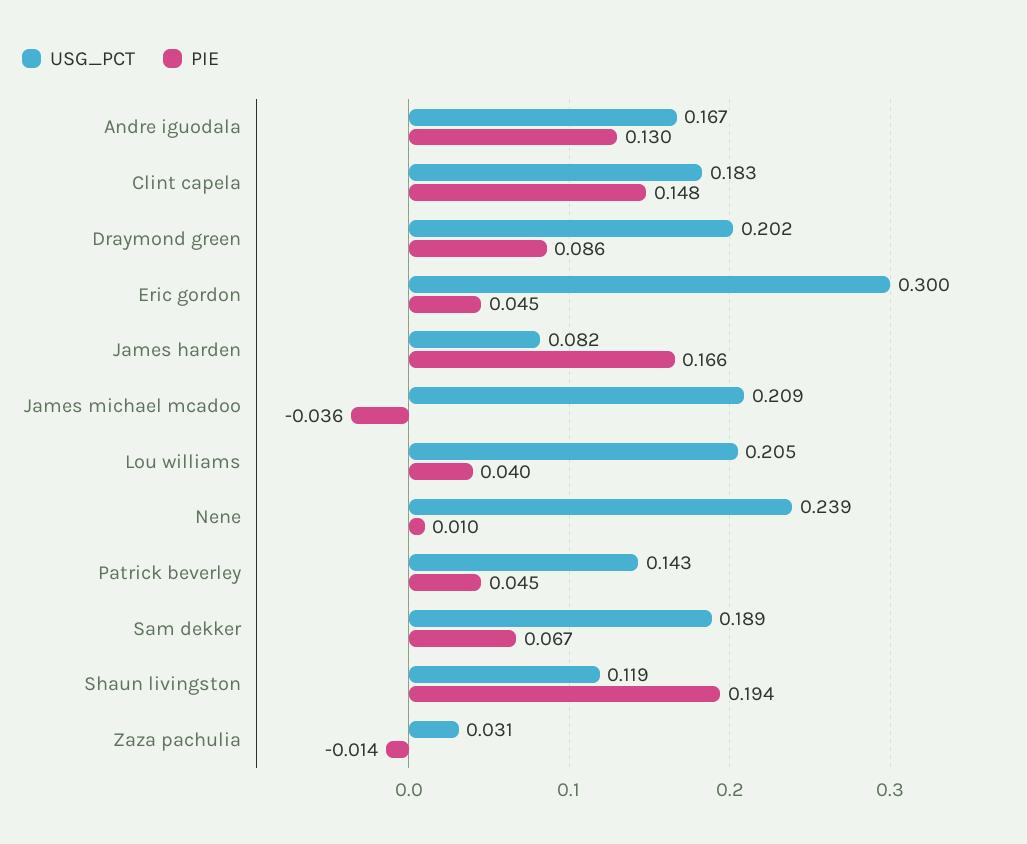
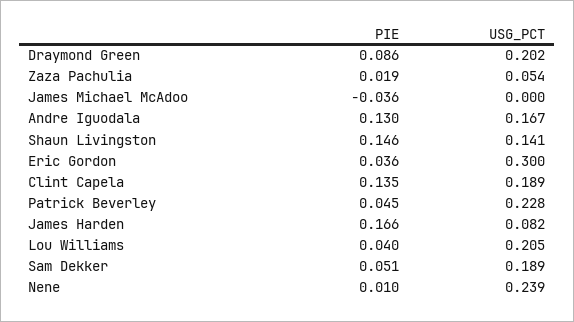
USG_PCT, Clint capela: 0.183 -> 0.189
PIE, Clint capela: 0.148 -> 0.135
PIE, Eric gordon: 0.045 -> 0.036
USG_PCT, James michael mcadoo: 0.209 -> 0
USG_PCT, Patrick beverley: 0.143 -> 0.228
PIE, Sam dekker: 0.067 -> 0.051
USG_PCT, Shaun livingston: 0.119 -> 0.141
PIE, Shaun livingston: 0.194 -> 0.146
USG_PCT, Zaza pachulia: 0.031 -> 0.054
PIE, Zaza pachulia: -0.014 -> 0.019

